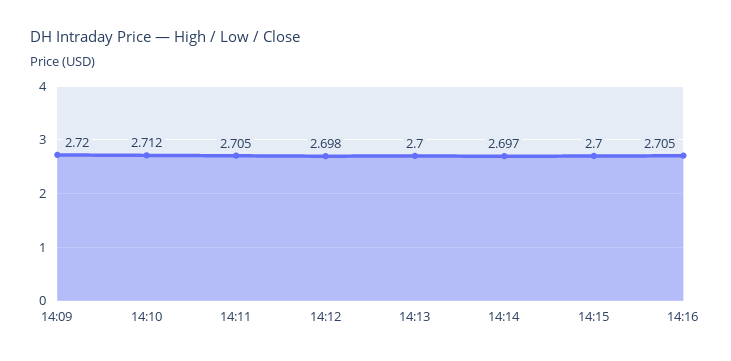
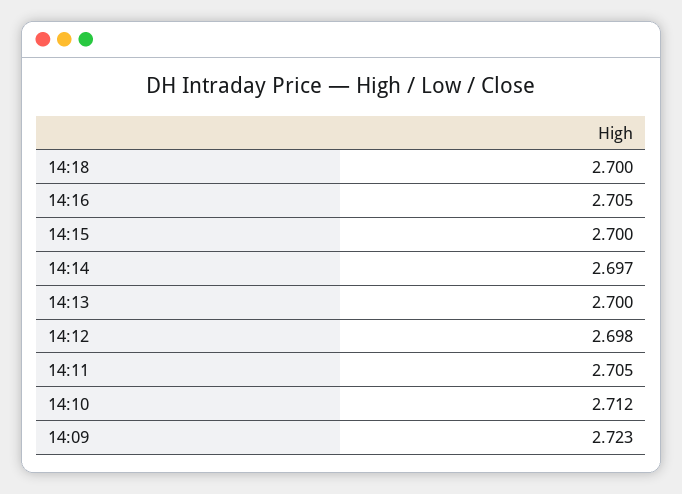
14:09: 2.72 -> 2.723
14:18: none -> 2.7

